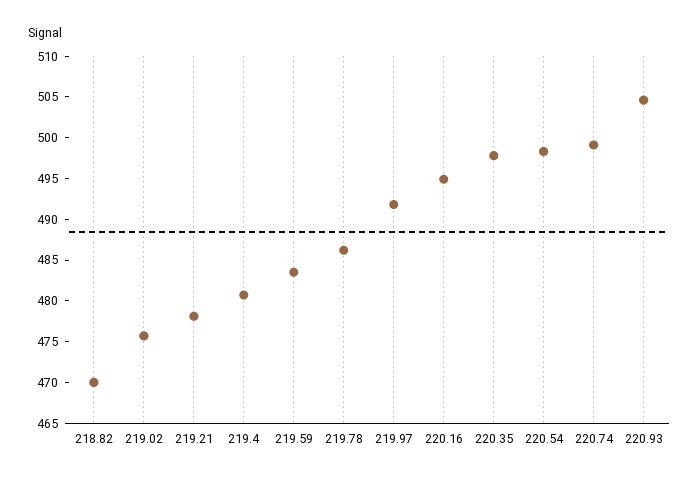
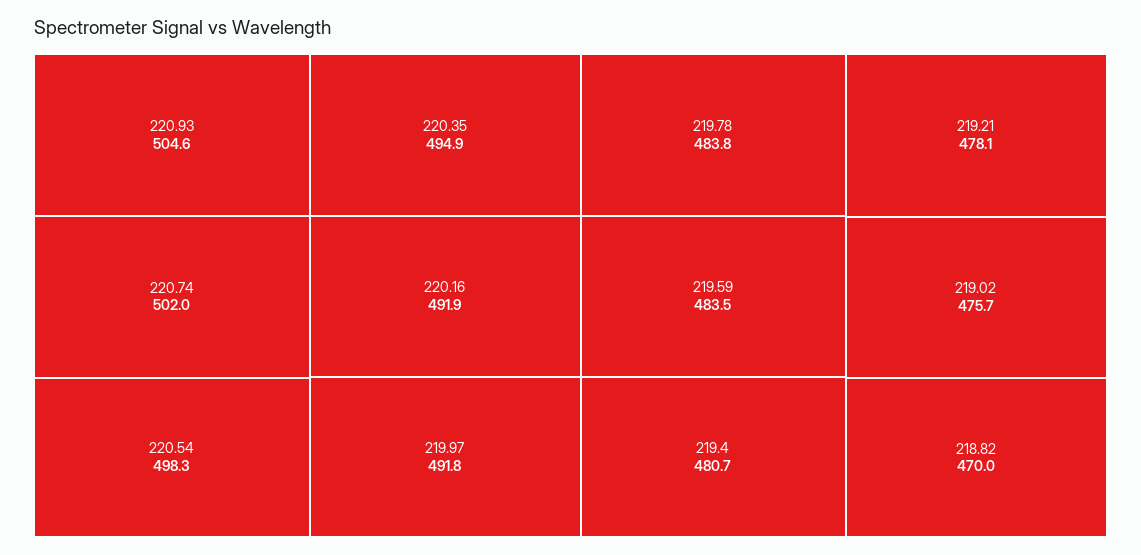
219.78: 486 -> 483.8
220.16: 495 -> 491.9
220.35: 498 -> 494.9
220.74: 499 -> 502

